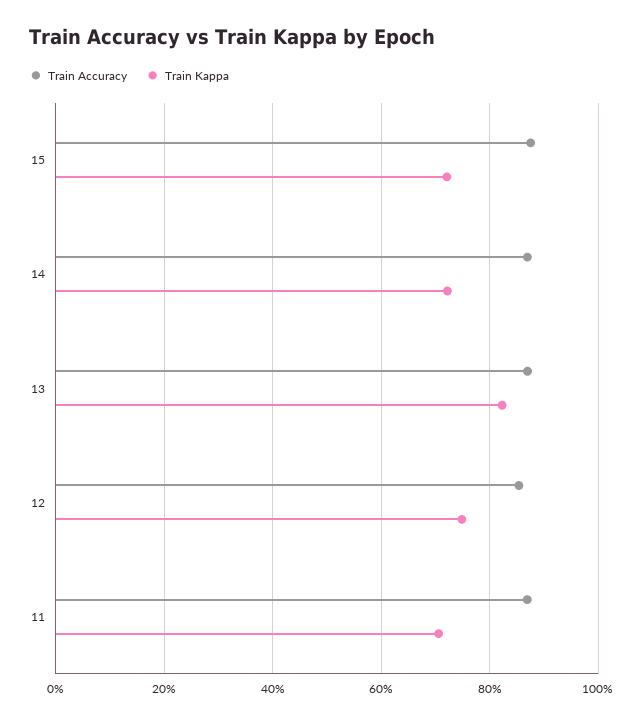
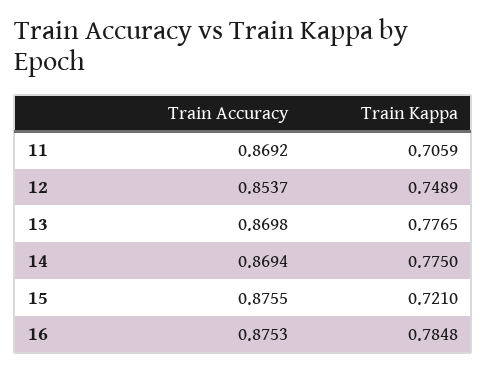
Train Kappa, 14: 0.72 -> 0.775
Train Kappa, 13: 0.82 -> 0.7765
Train Accuracy, 16: none -> 0.8753
Train Kappa, 16: none -> 0.7848

